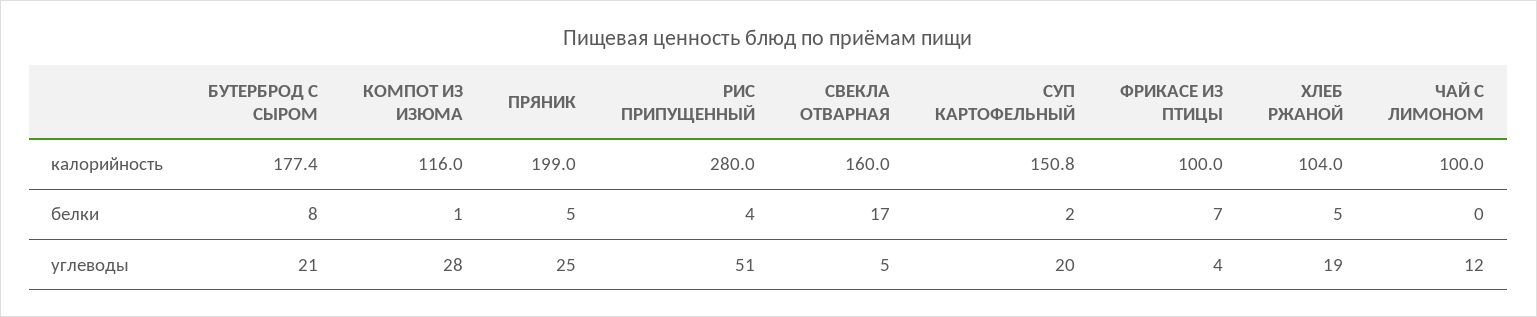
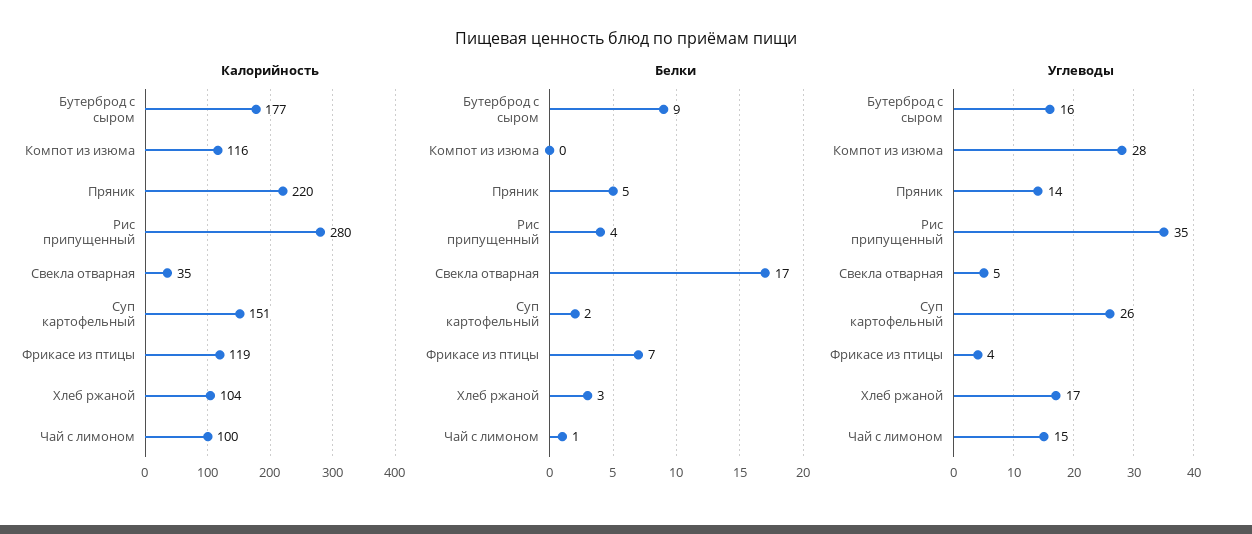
калорийность, ПРЯНИК: 199 -> 220
калорийность, СВЕКЛА ОТВАРНАЯ: 160 -> 35
калорийность, ФРИКАСЕ ИЗ ПТИЦЫ: 100 -> 119
белки, БУТЕРБРОД С СЫРОМ: 8 -> 9
белки, КОМПОТ ИЗ ИЗЮМА: 1 -> 0
белки, ХЛЕБ РЖАНОЙ: 5 -> 3
белки, ЧАЙ С ЛИМОНОМ: 0 -> 1
углеводы, БУТЕРБРОД С СЫРОМ: 21 -> 16
углеводы, ПРЯНИК: 25 -> 14
углеводы, РИС ПРИПУЩЕННЫЙ: 51 -> 35
углеводы, СУП КАРТОФЕЛЬНЫЙ: 20 -> 26
углеводы, ХЛЕБ РЖАНОЙ: 19 -> 17
углеводы, ЧАЙ С ЛИМОНОМ: 12 -> 15

